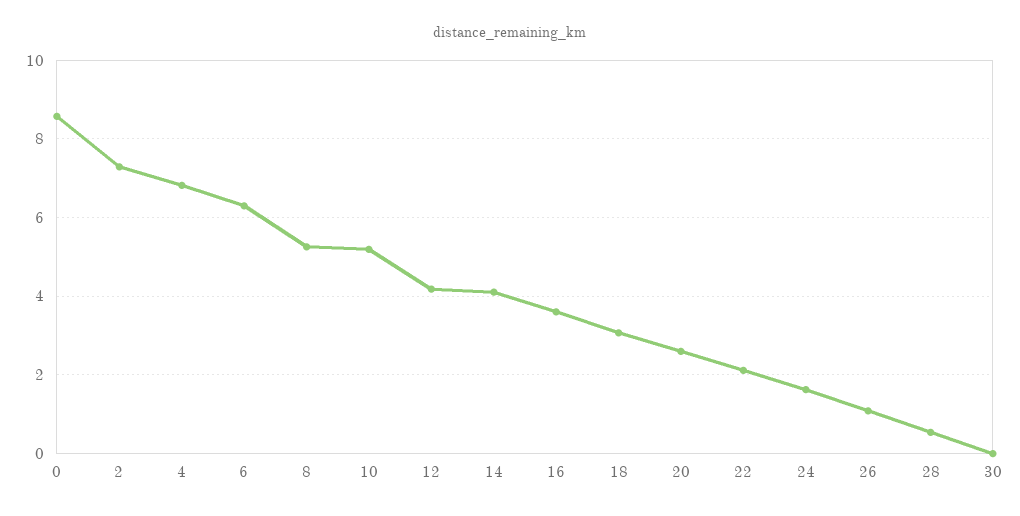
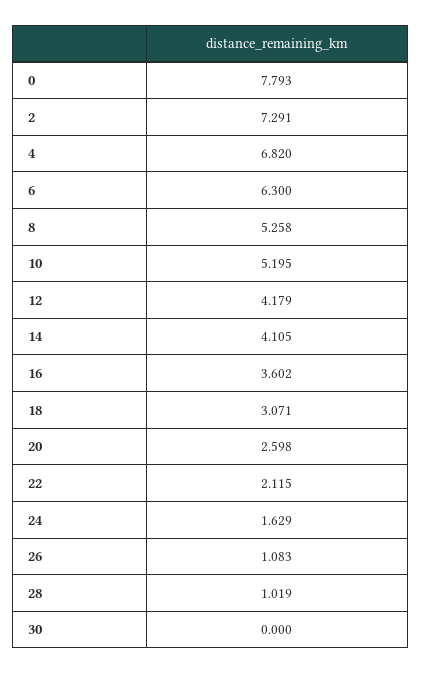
0: 8.6 -> 7.793
28: 0.6 -> 1.019

